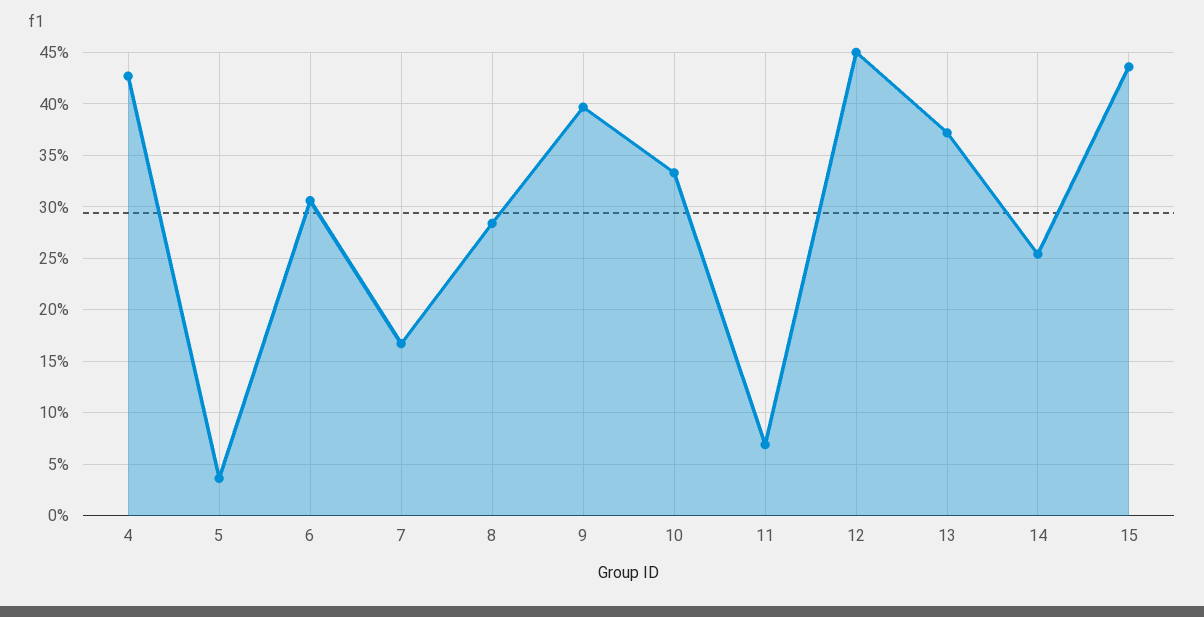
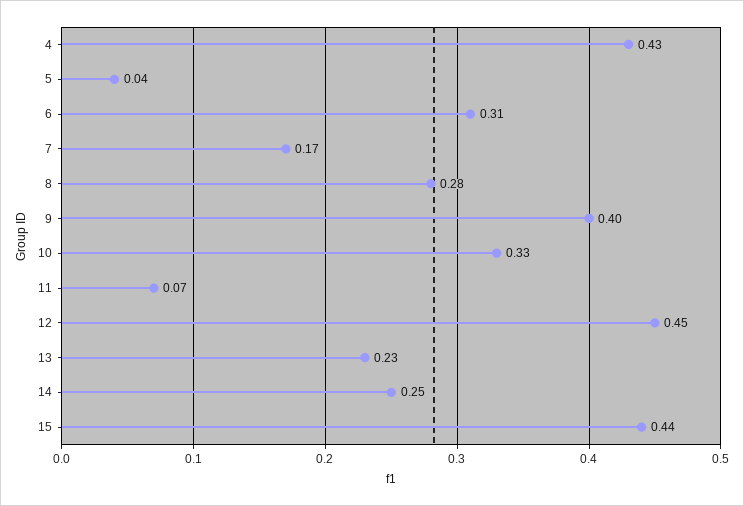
13: 0.37 -> 0.23

